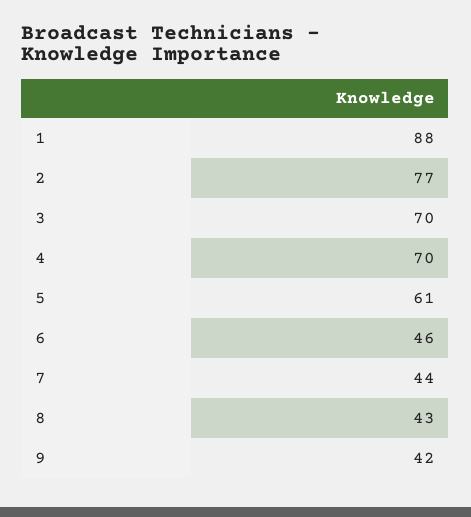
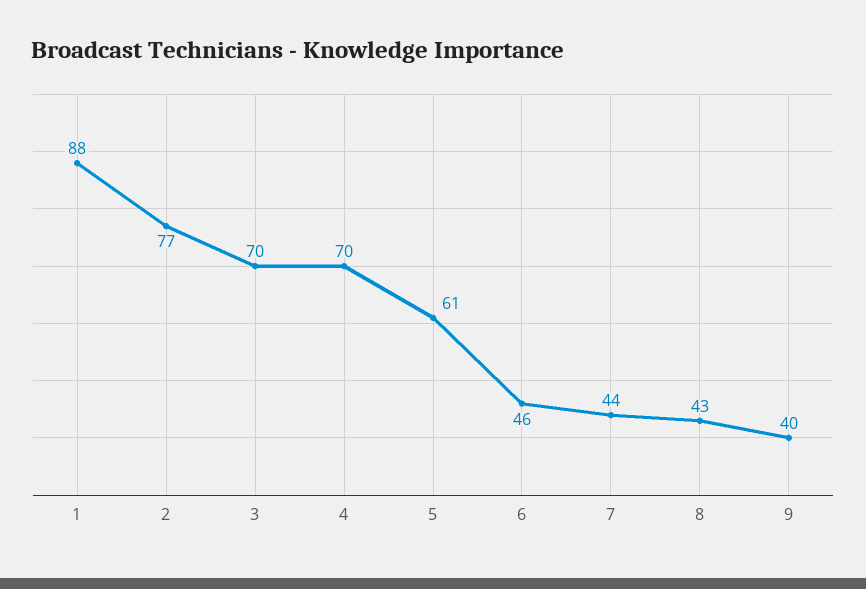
9: 42 -> 40

